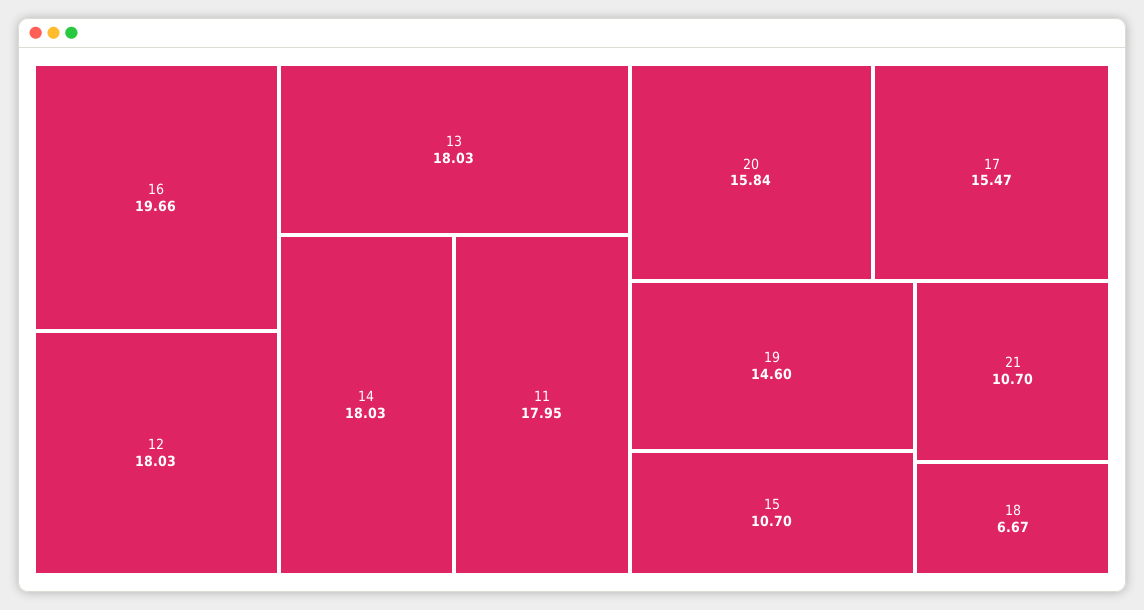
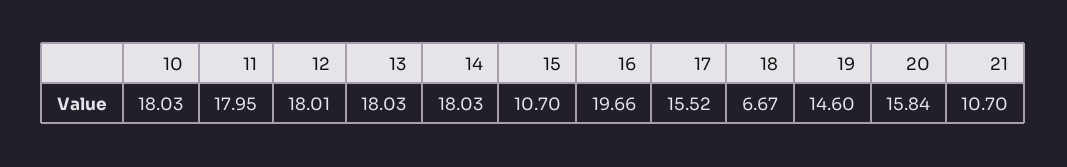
12: 18.03 -> 18.01
17: 15.47 -> 15.52
10: none -> 18.03

